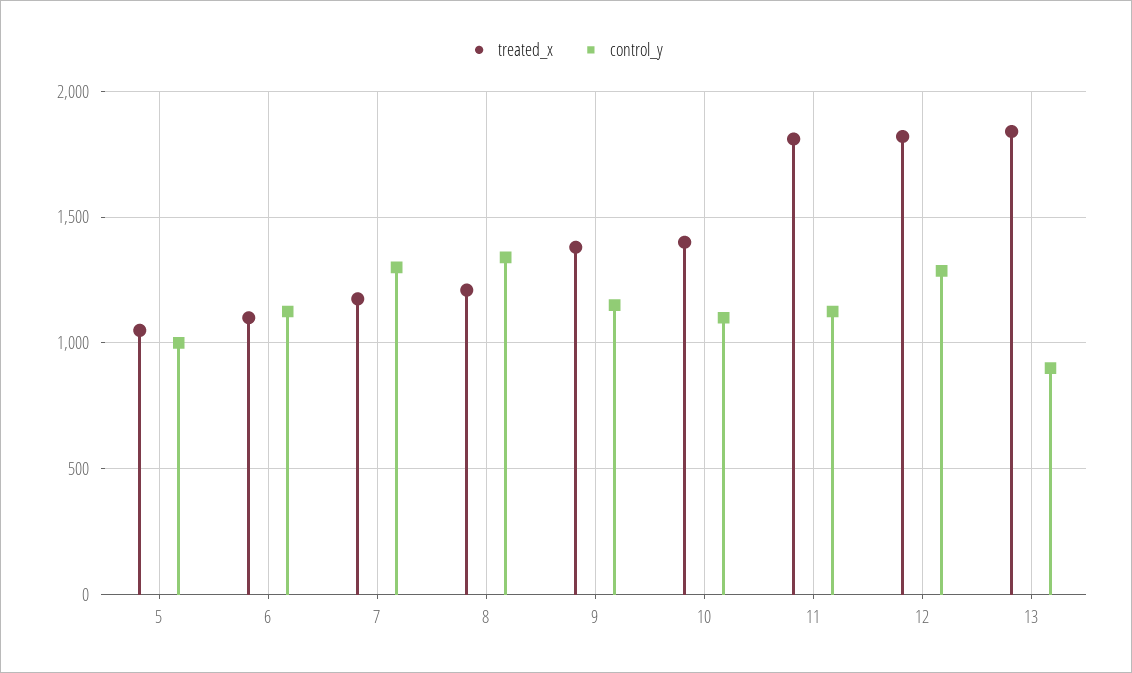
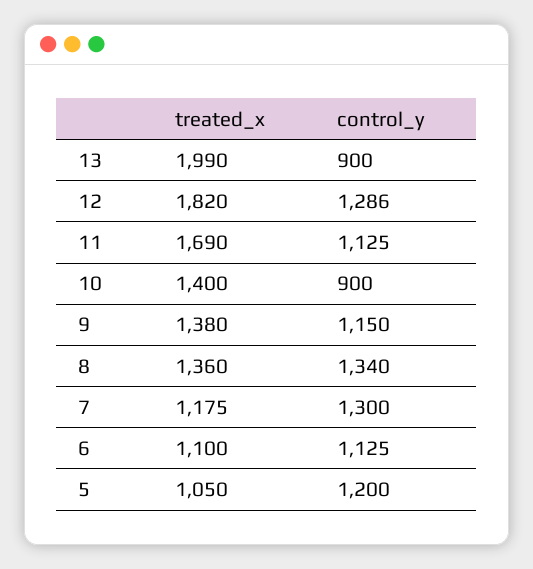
control_y, 5: 1000 -> 1200
treated_x, 8: 1200 -> 1360
control_y, 10: 1100 -> 900
treated_x, 11: 1800 -> 1690
treated_x, 13: 1850 -> 1990

